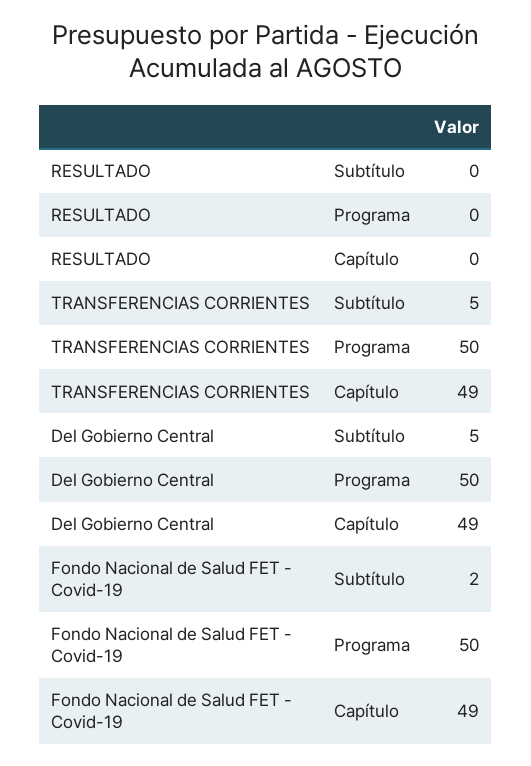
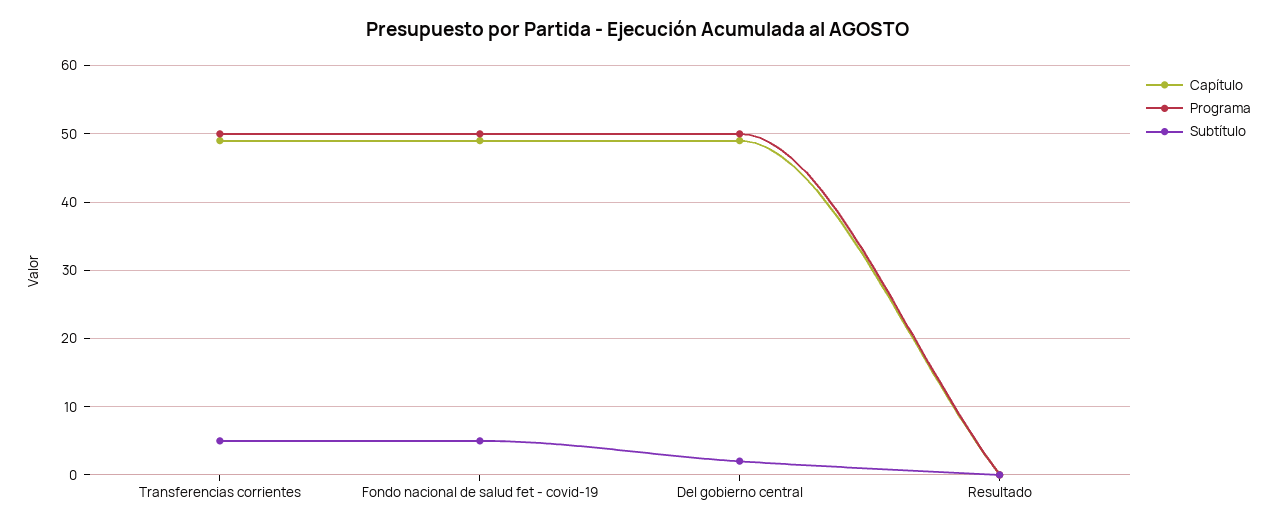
Subtítulo, Del Gobierno Central: 5 -> 2
Subtítulo, Fondo Nacional de Salud FET - Covid-19: 2 -> 5

